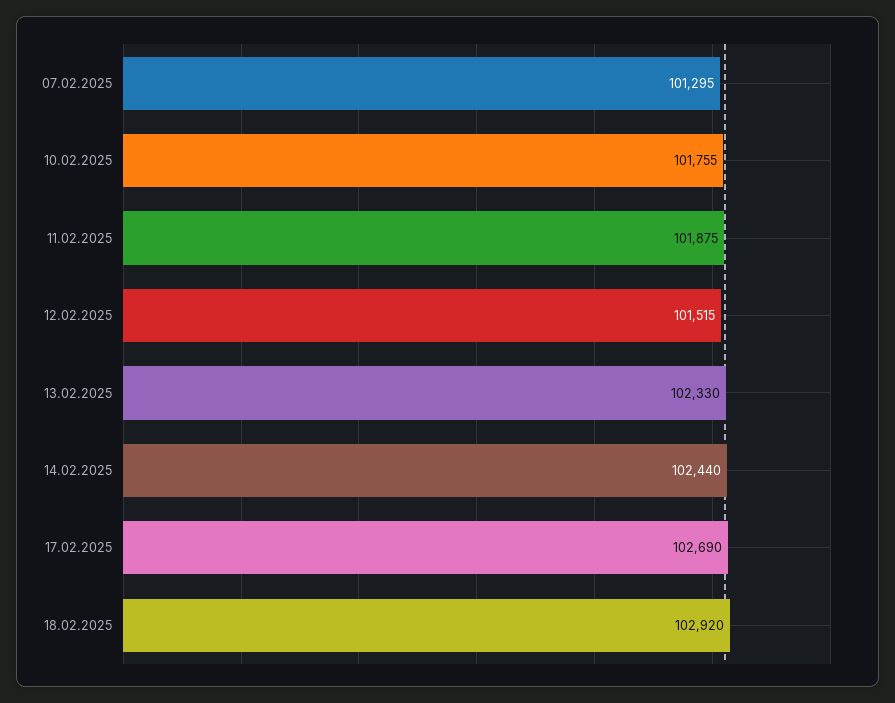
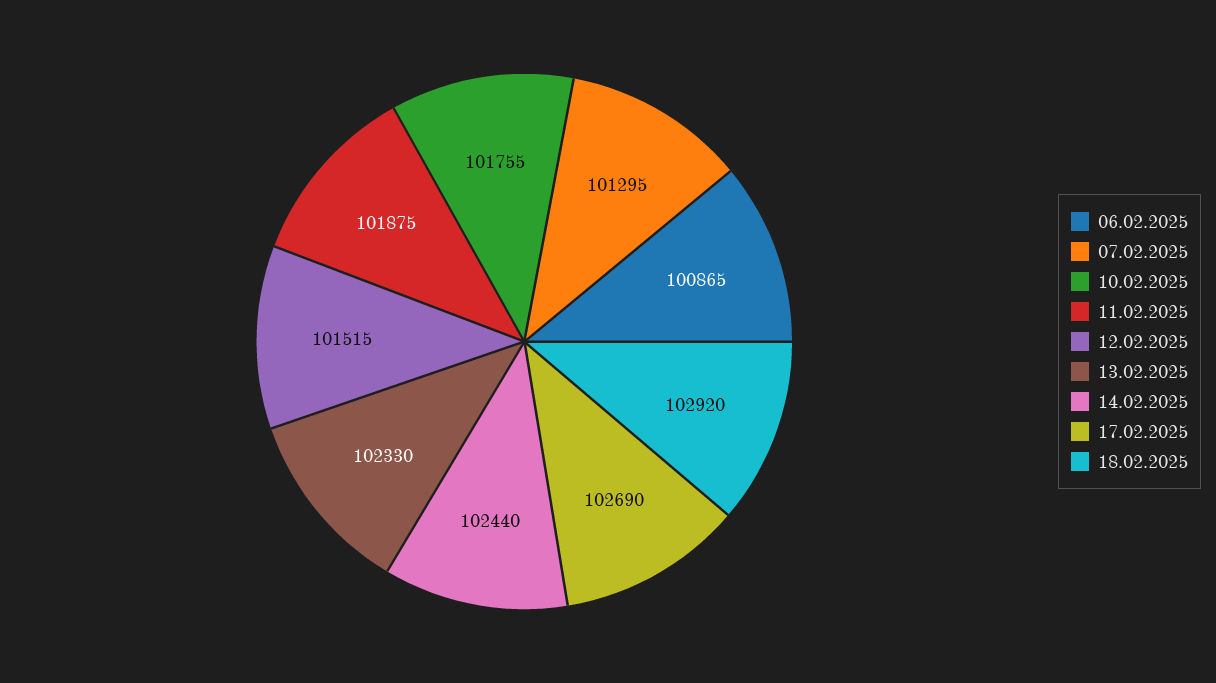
06.02.2025: none -> 100865

